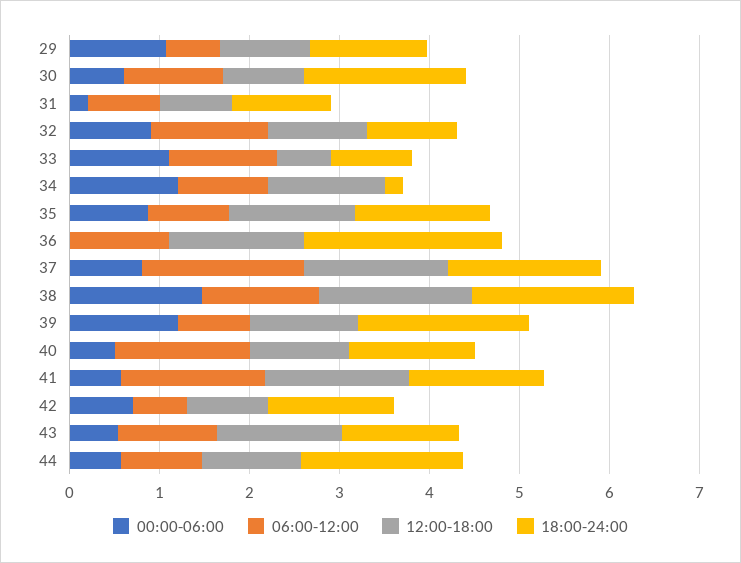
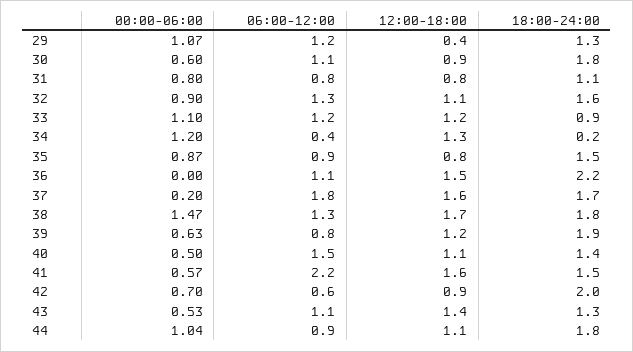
06:00-12:00, 29: 0.6 -> 1.2
12:00-18:00, 29: 1 -> 0.4
00:00-06:00, 31: 0.2 -> 0.8
18:00-24:00, 32: 1 -> 1.6
12:00-18:00, 33: 0.6 -> 1.2
06:00-12:00, 34: 1 -> 0.4
12:00-18:00, 35: 1.4 -> 0.8
00:00-06:00, 37: 0.8 -> 0.2
00:00-06:00, 39: 1.2 -> 0.63
06:00-12:00, 41: 1.6 -> 2.2
18:00-24:00, 42: 1.4 -> 2
00:00-06:00, 44: 0.6 -> 1.04

